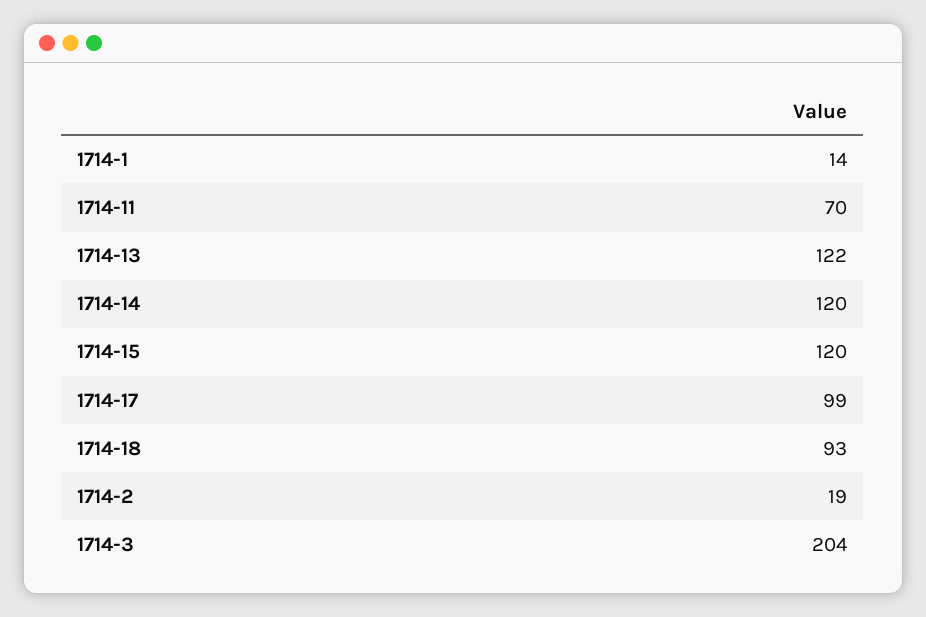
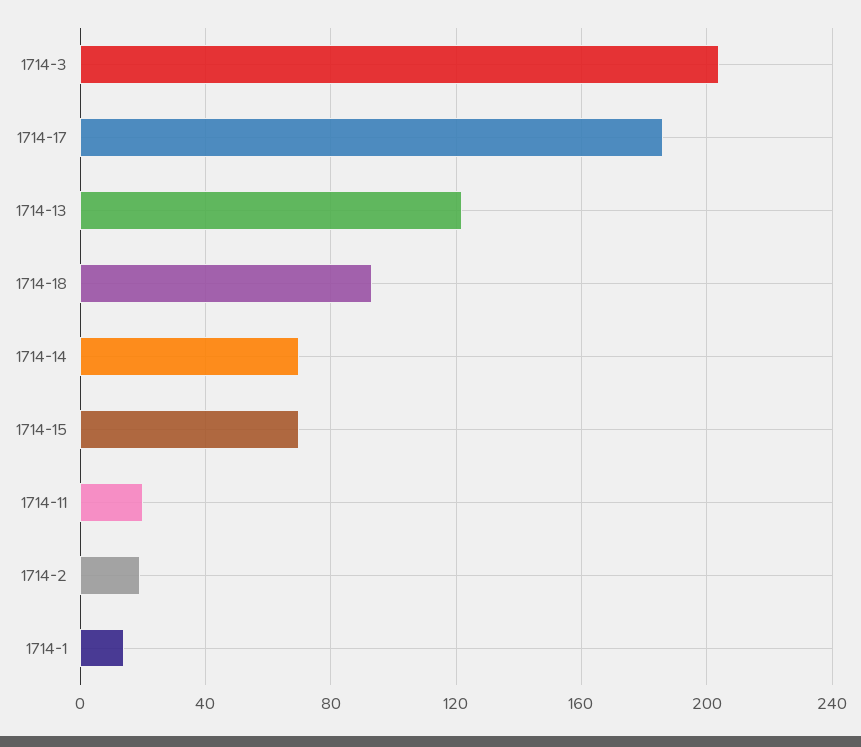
1714-11: 70 -> 20
1714-14: 120 -> 70
1714-15: 120 -> 70
1714-17: 99 -> 185

